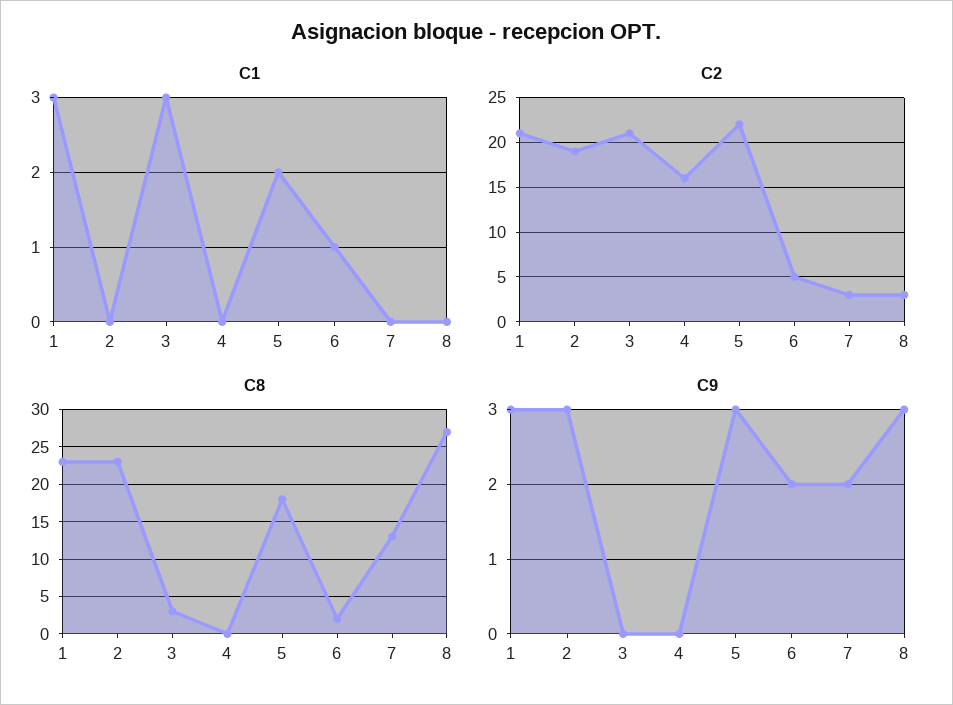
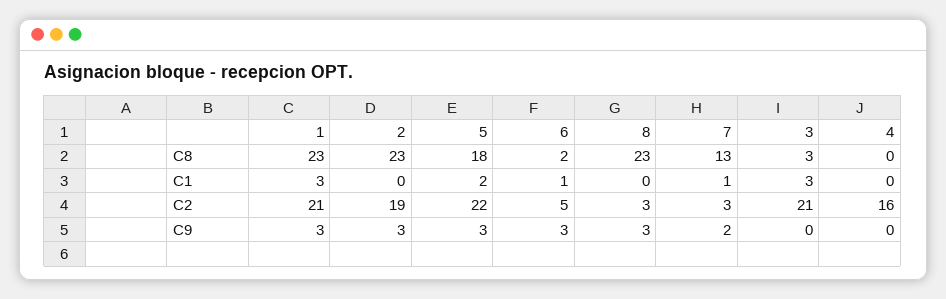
C1, 7: 0 -> 1
C8, 8: 27 -> 23
C9, 6: 2 -> 3

